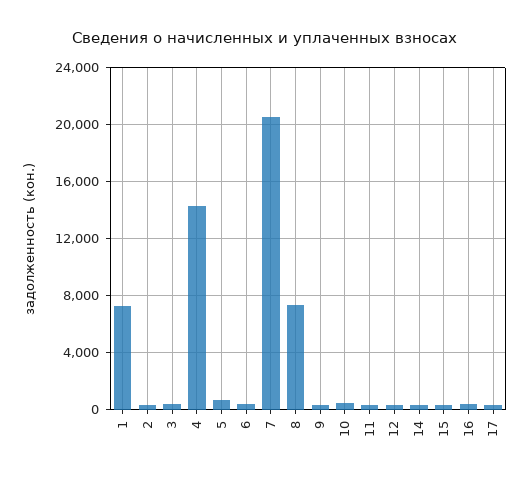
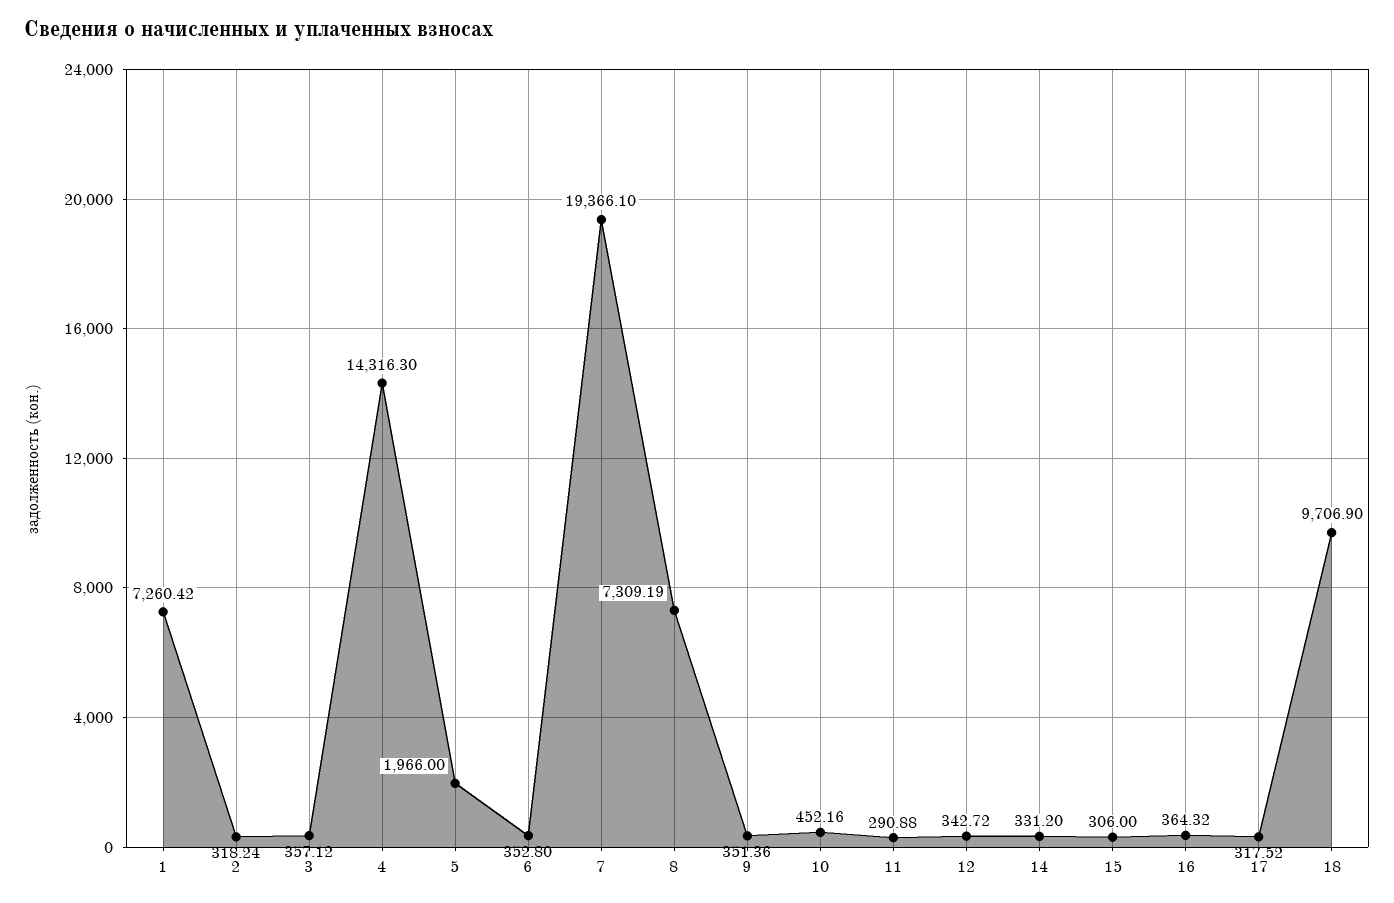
5: 500 -> 1966
7: 20500 -> 19366.1
18: none -> 9706.9

